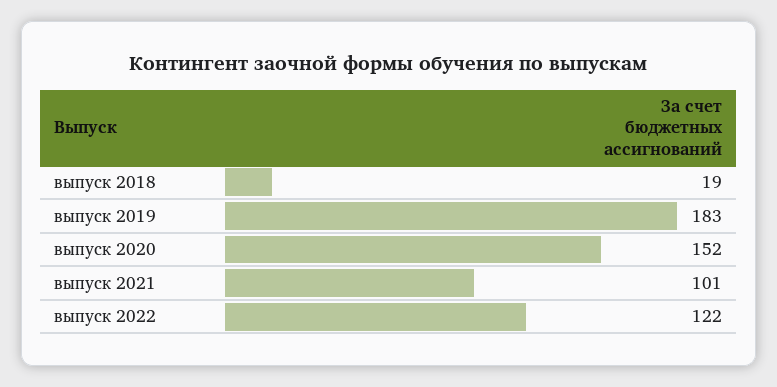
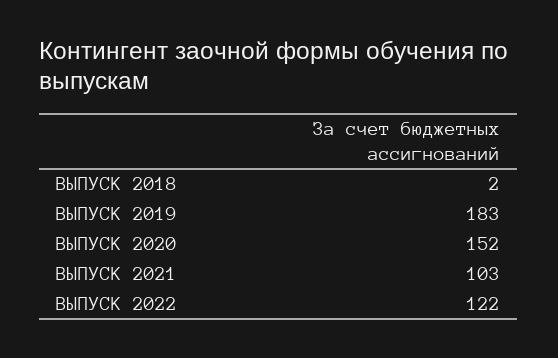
выпуск 2018: 19 -> 2
выпуск 2021: 101 -> 103

